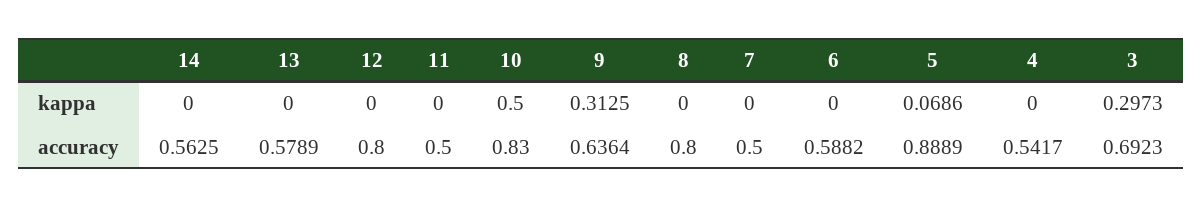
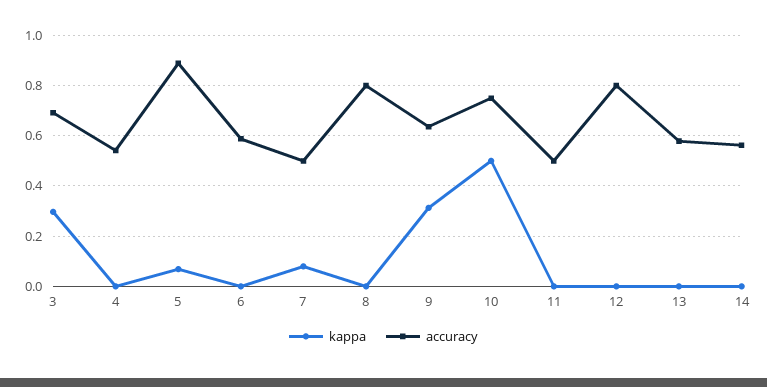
kappa, 7: 0 -> 0.075
accuracy, 10: 0.83 -> 0.75

